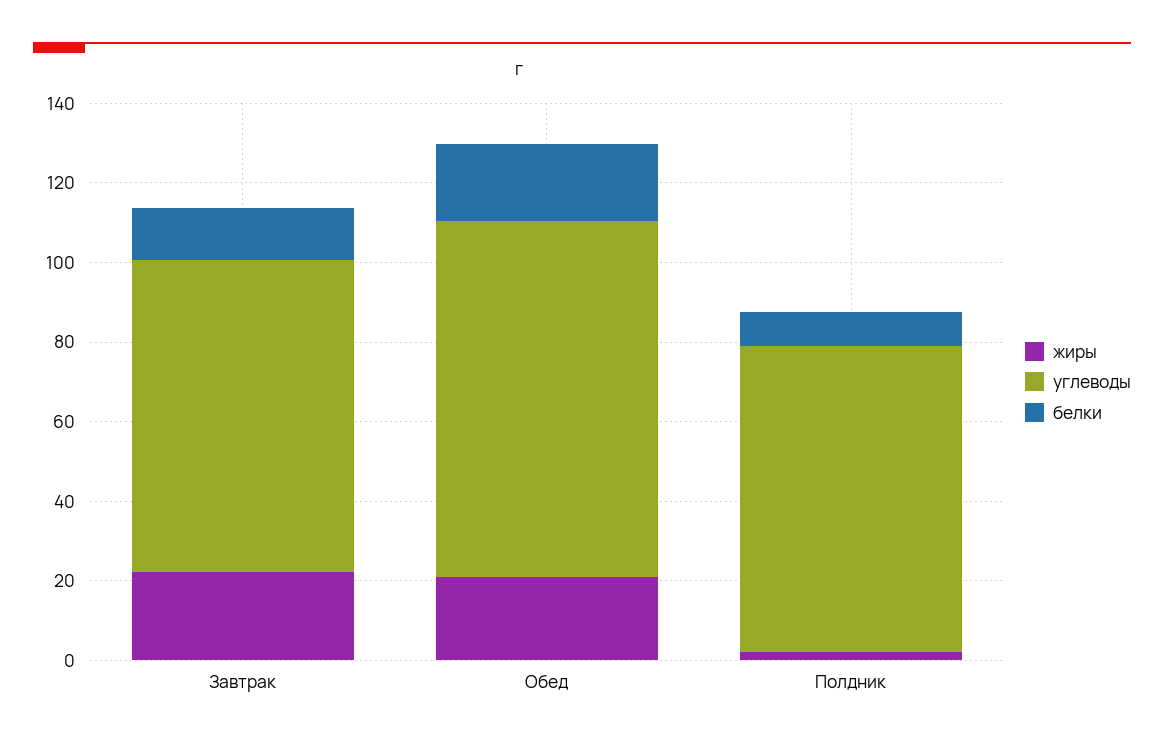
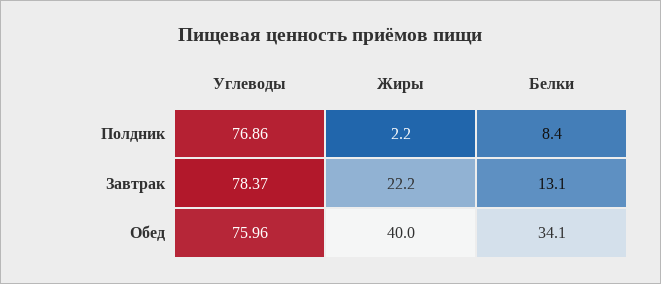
жиры, Обед: 20 -> 40
углеводы, Обед: 90 -> 75.96
белки, Обед: 20 -> 34.1

